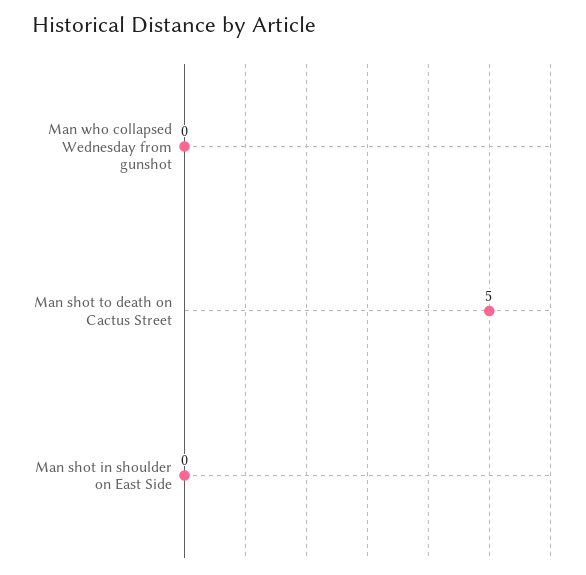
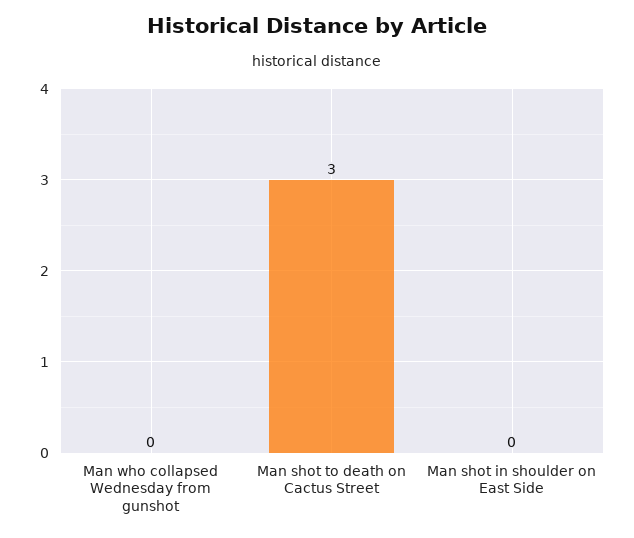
Man shot to death on Cactus Street: 5 -> 3

